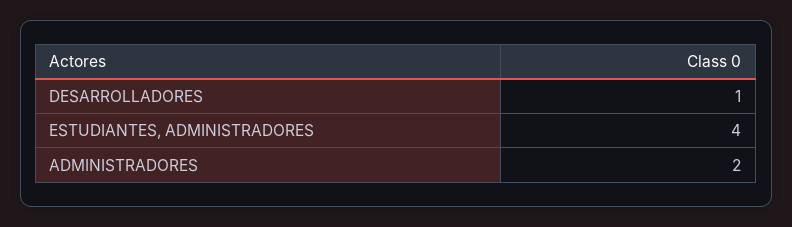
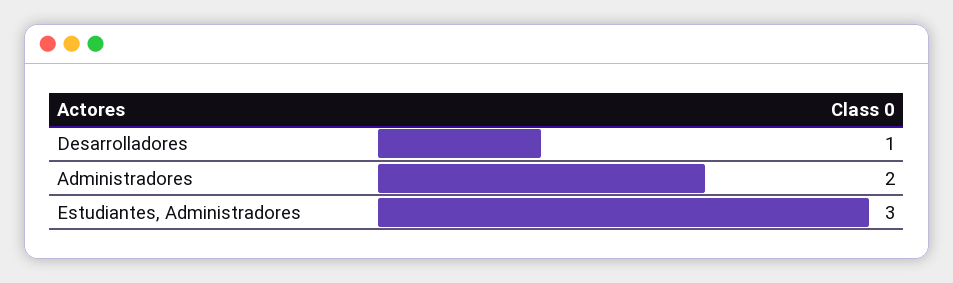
ESTUDIANTES, ADMINISTRADORES: 4 -> 3

